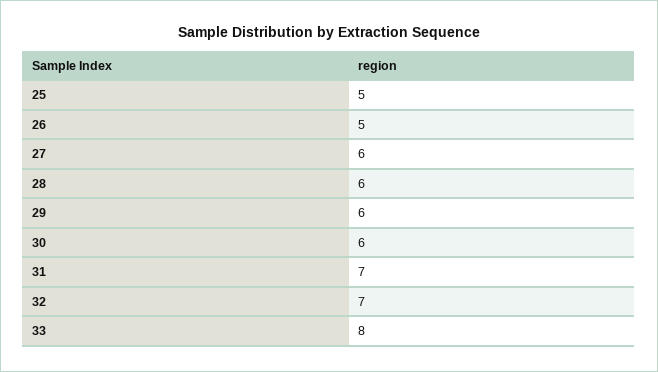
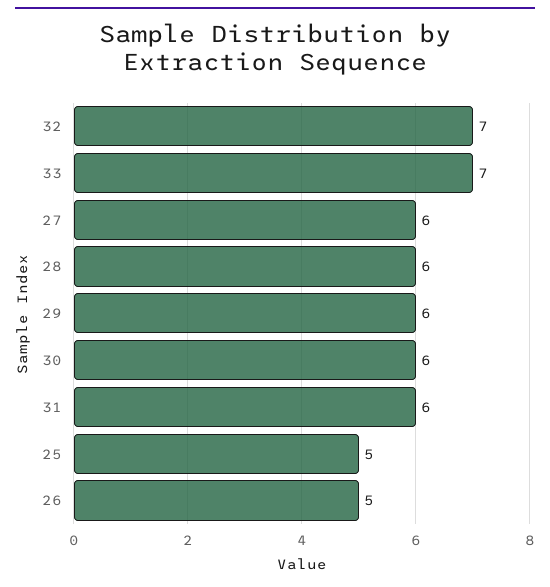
31: 7 -> 6
33: 8 -> 7

